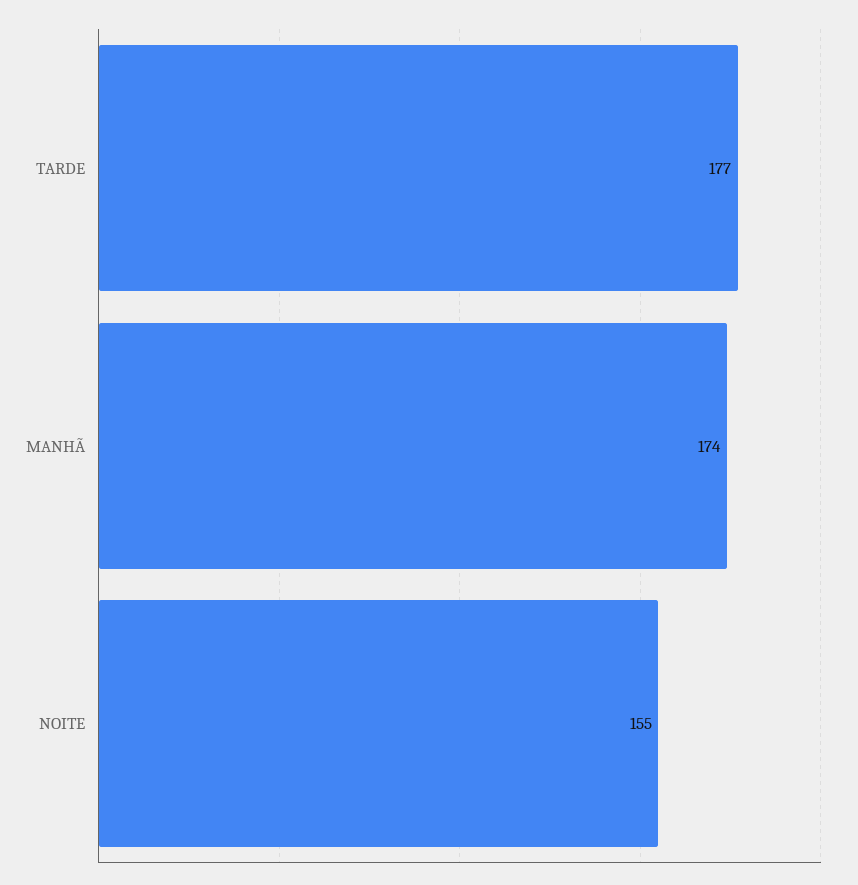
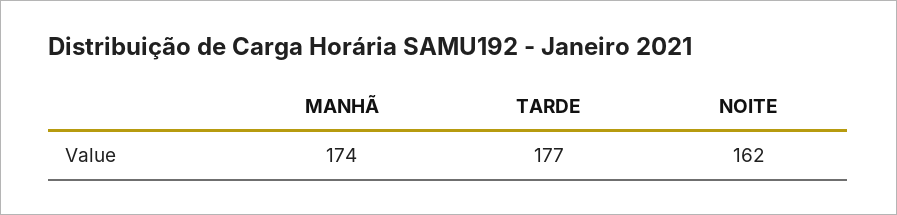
NOITE: 155 -> 162

